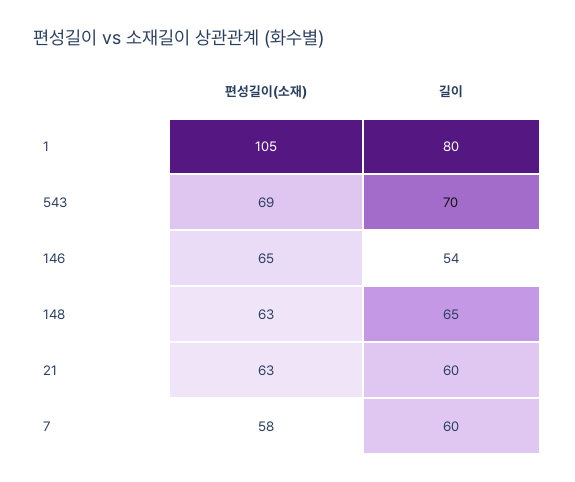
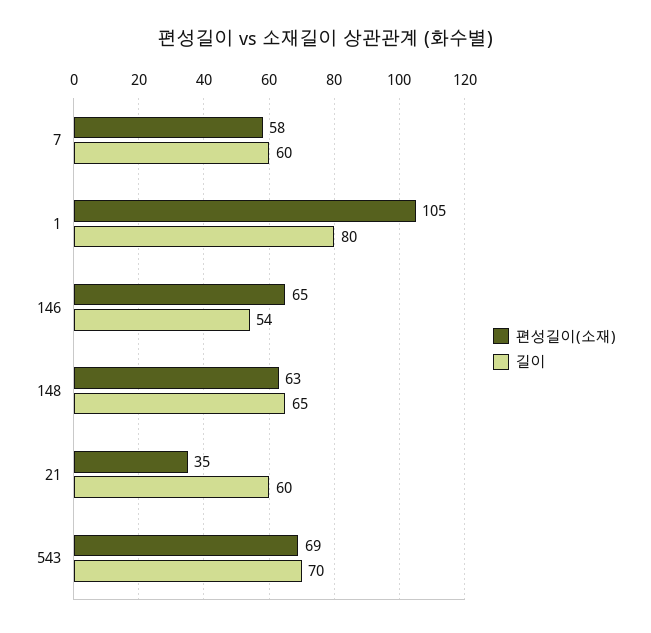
편성길이(소재), 21: 63 -> 35

